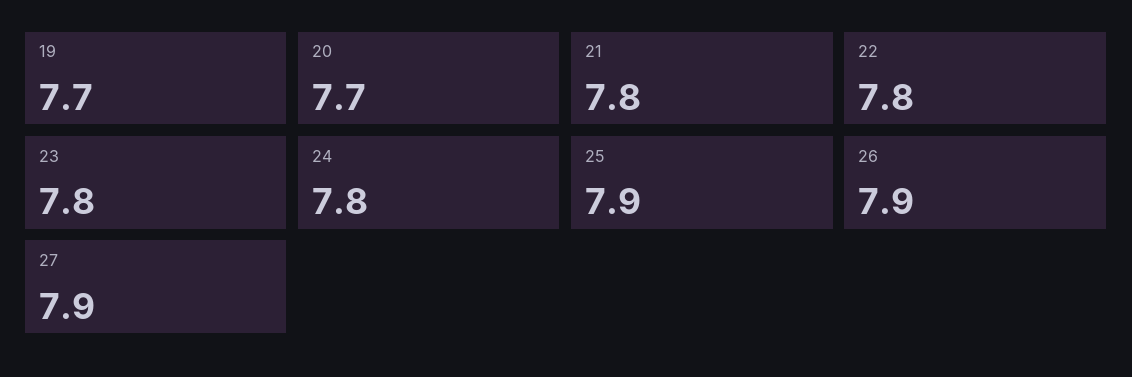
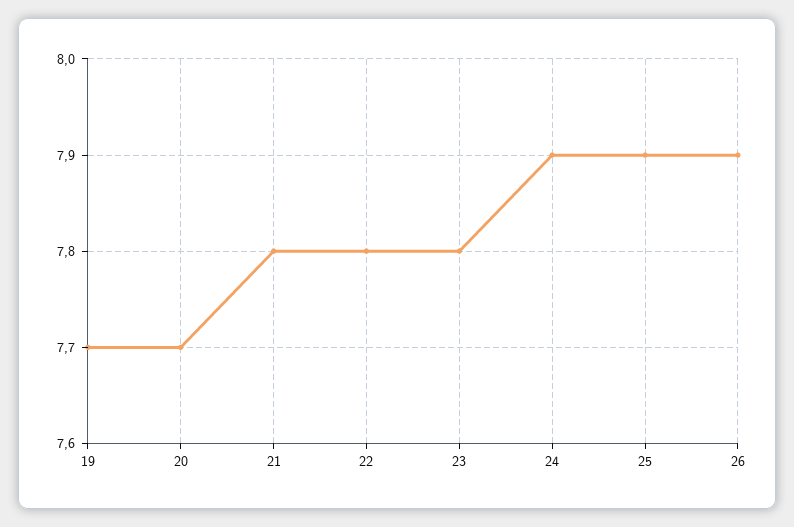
24: 7.8 -> 7.9
27: 7.9 -> none

